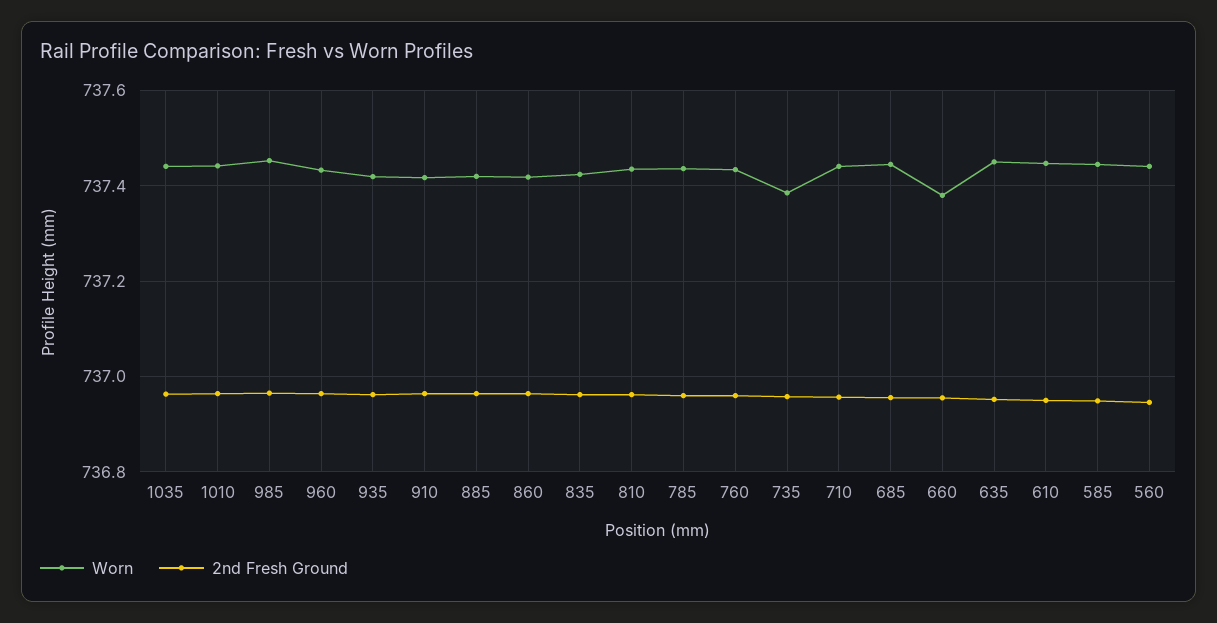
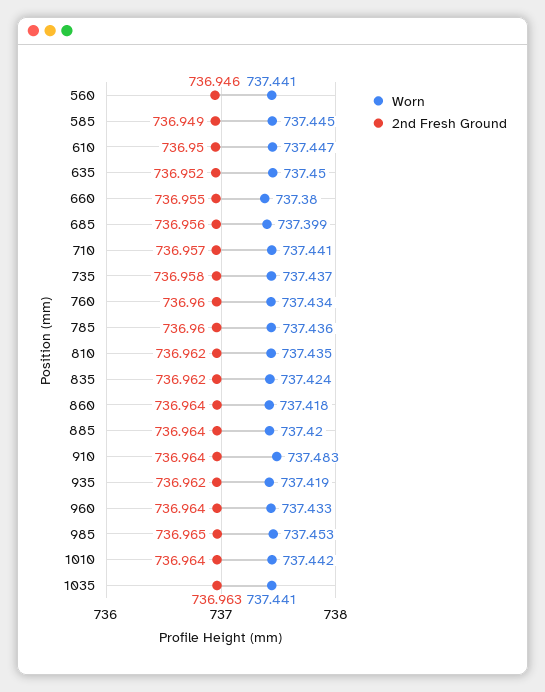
Worn, 910: 737.42 -> 737.483
Worn, 735: 737.38 -> 737.437
Worn, 685: 737.44 -> 737.399

